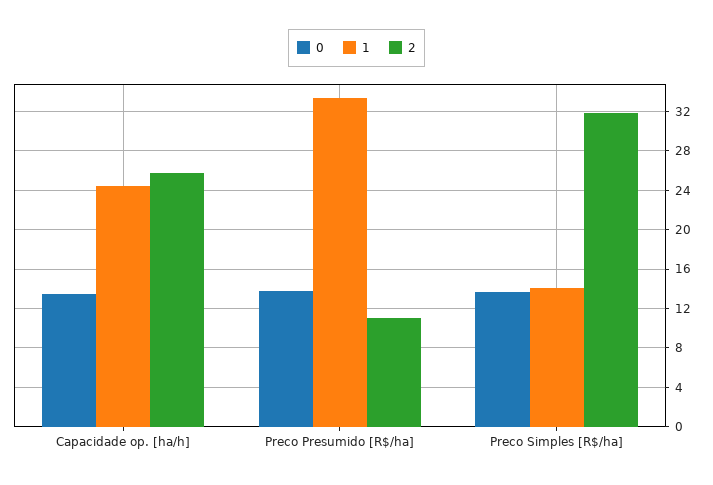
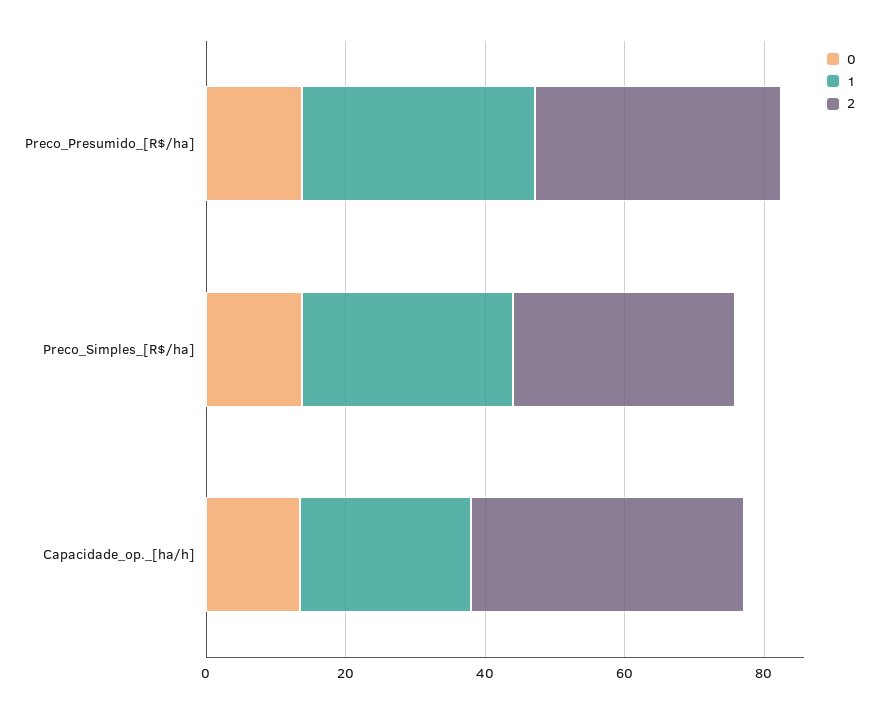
2, Capacidade op. [ha/h]: 26 -> 40
2, Preco Presumido [R$/ha]: 11 -> 35
1, Preco Simples [R$/ha]: 14 -> 30

